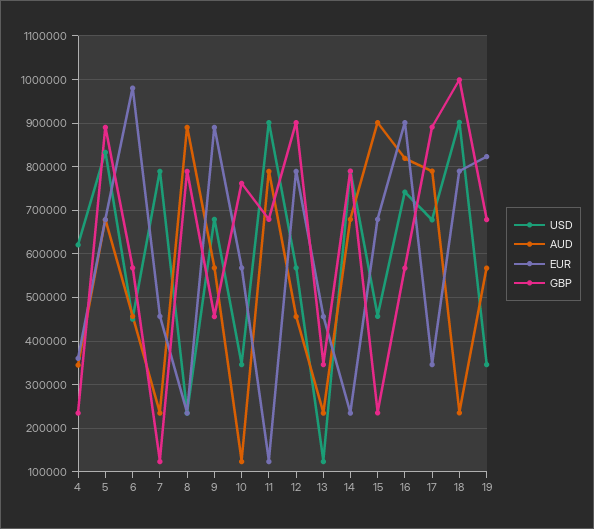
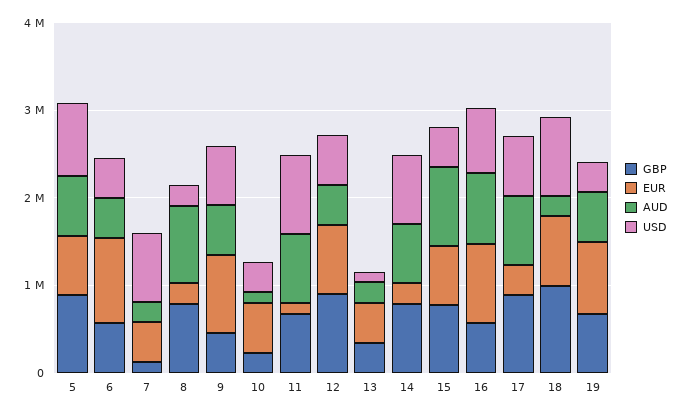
USD, 4: 620000 -> none
AUD, 4: 340000 -> none
EUR, 4: 360000 -> none
GBP, 4: 240000 -> none
GBP, 10: 760000 -> 200000
GBP, 15: 240000 -> 800000

